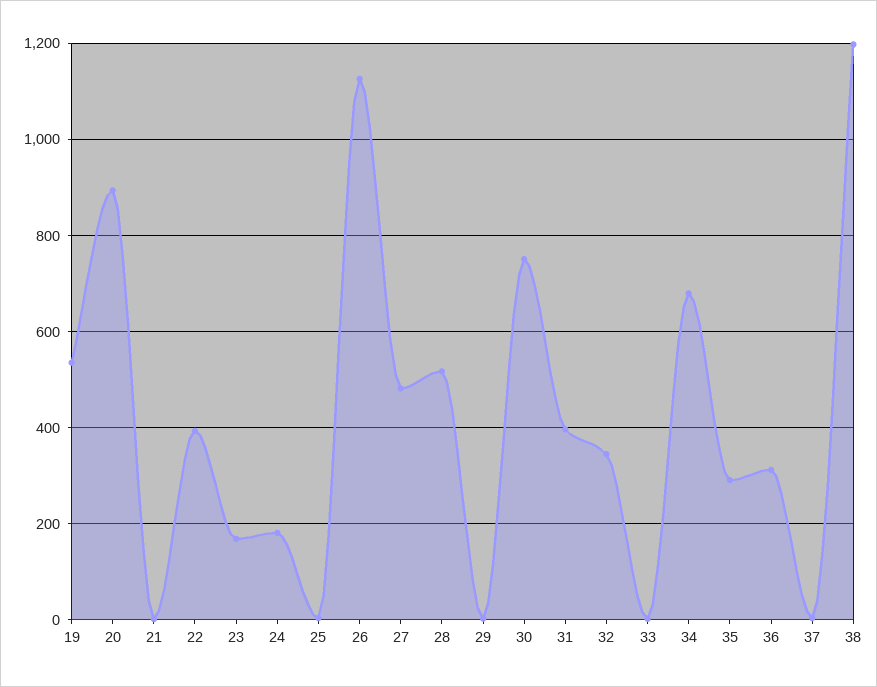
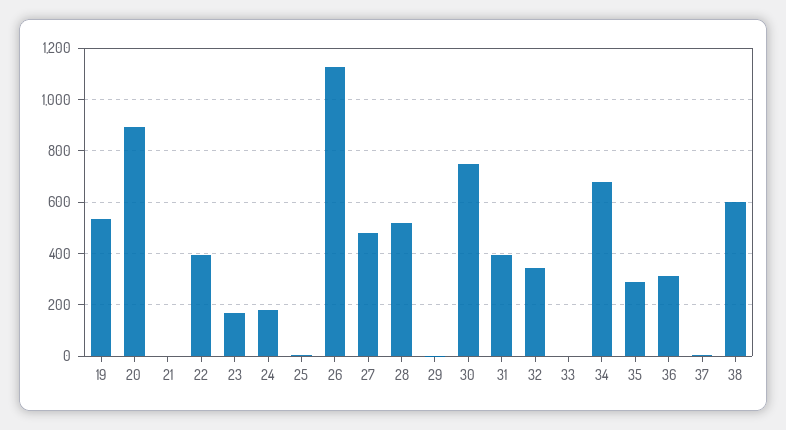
38: 1200 -> 600

